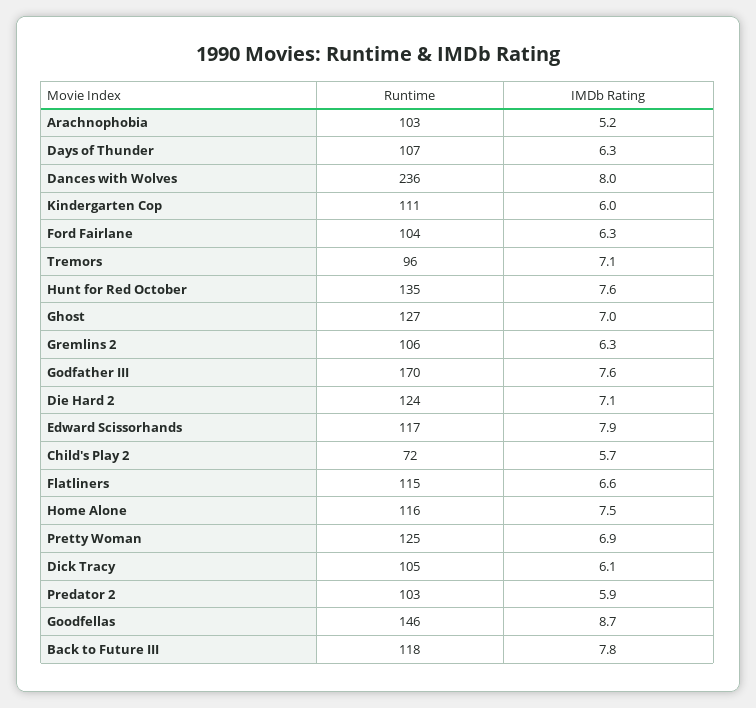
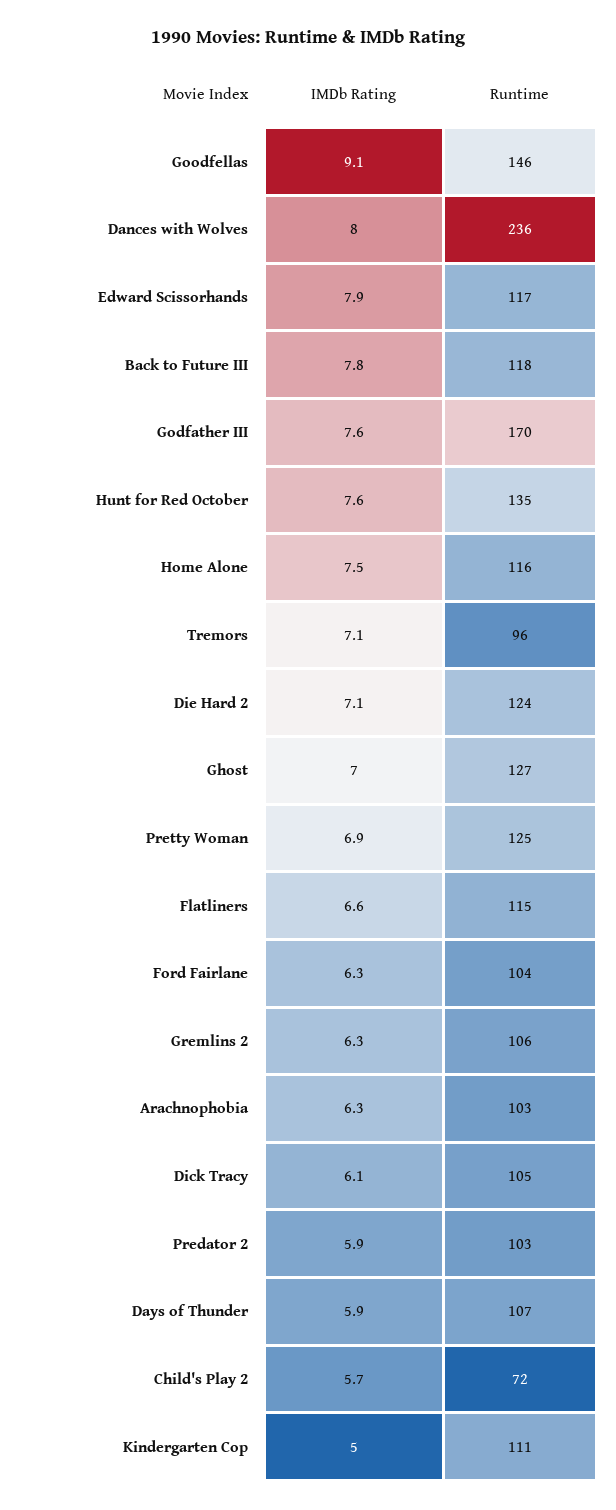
IMDb Rating, Arachnophobia: 5.2 -> 6.3
IMDb Rating, Days of Thunder: 6.3 -> 5.9
IMDb Rating, Kindergarten Cop: 6 -> 5
IMDb Rating, Goodfellas: 8.7 -> 9.1

